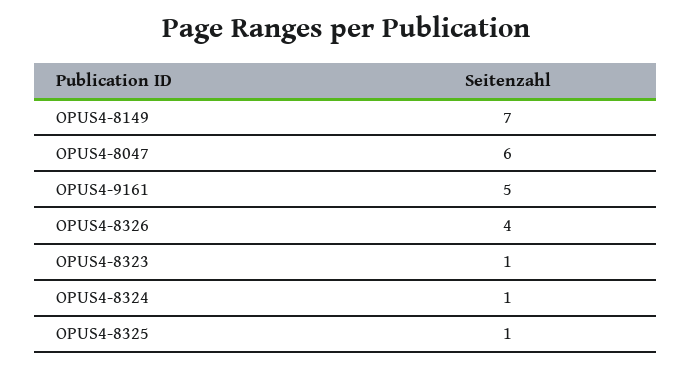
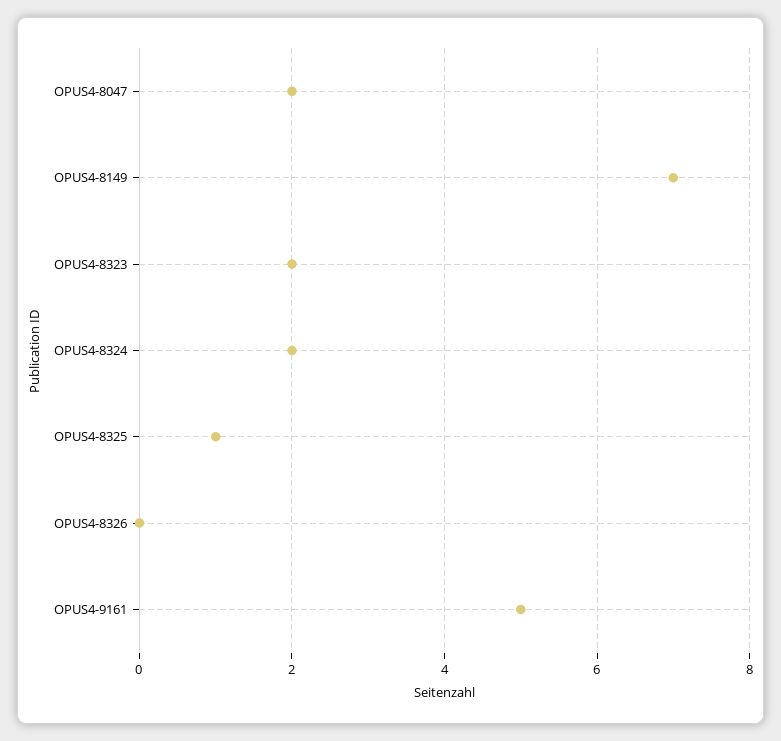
OPUS4-8047: 6 -> 2
OPUS4-8326: 4 -> 0
OPUS4-8323: 1 -> 2
OPUS4-8324: 1 -> 2

